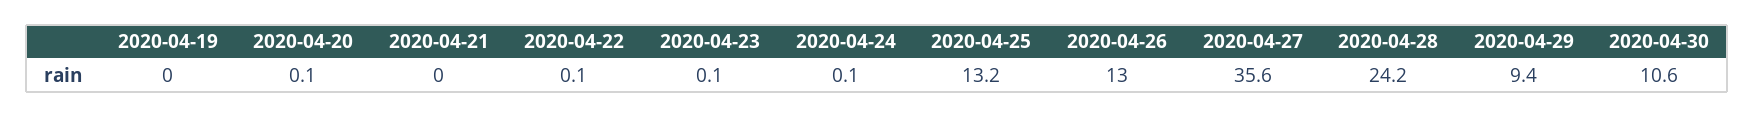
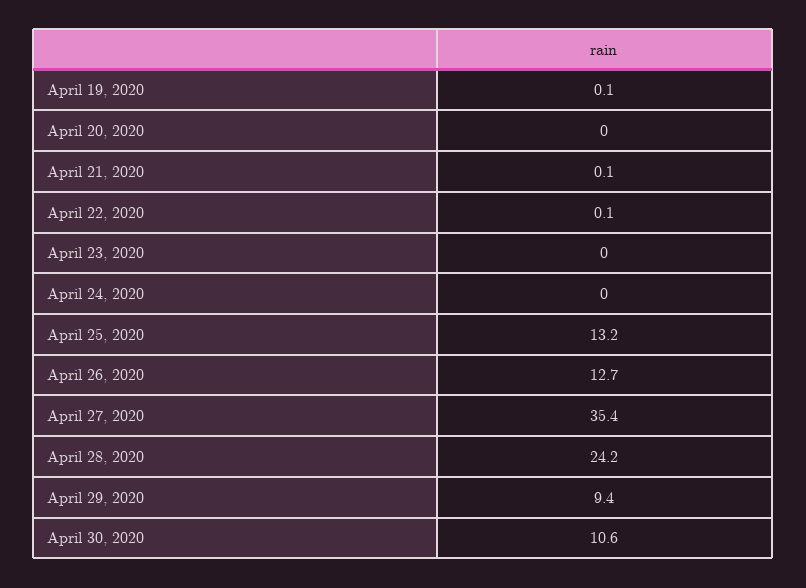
2020-04-19: 0 -> 0.1
2020-04-20: 0.1 -> 0
2020-04-21: 0 -> 0.1
2020-04-23: 0.1 -> 0
2020-04-24: 0.1 -> 0
2020-04-26: 13 -> 12.7
2020-04-27: 35.6 -> 35.4

